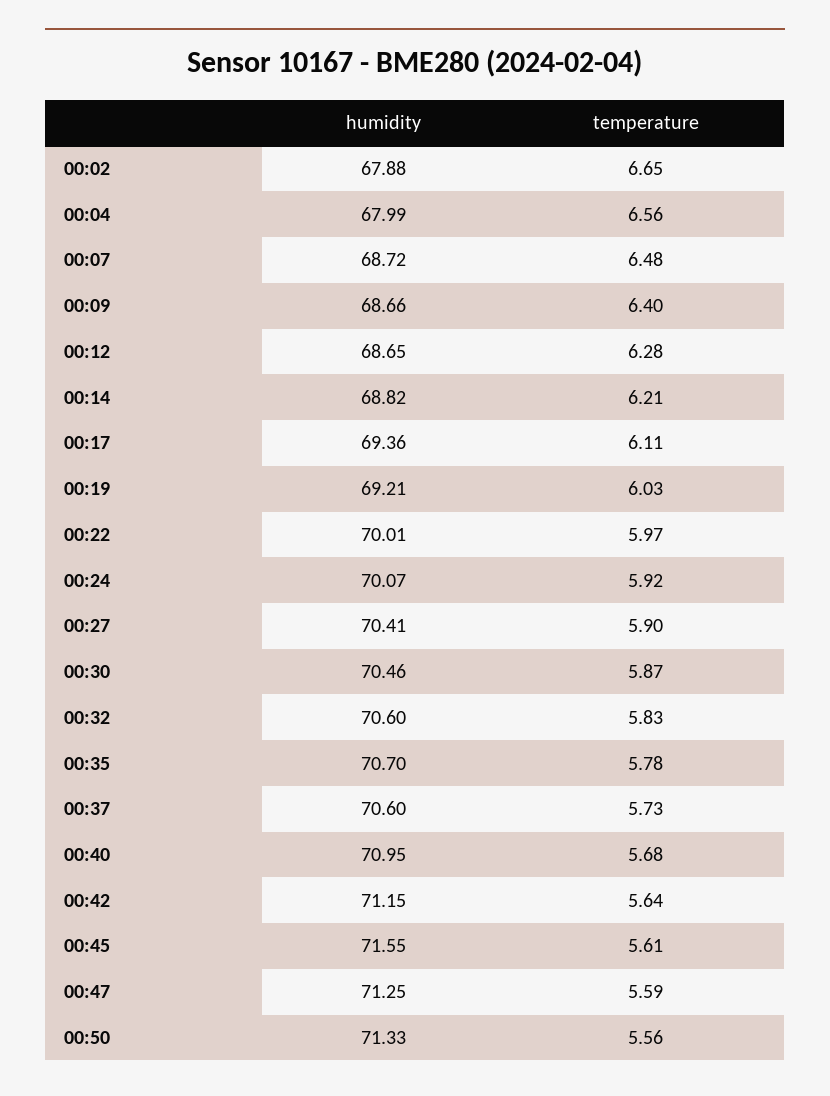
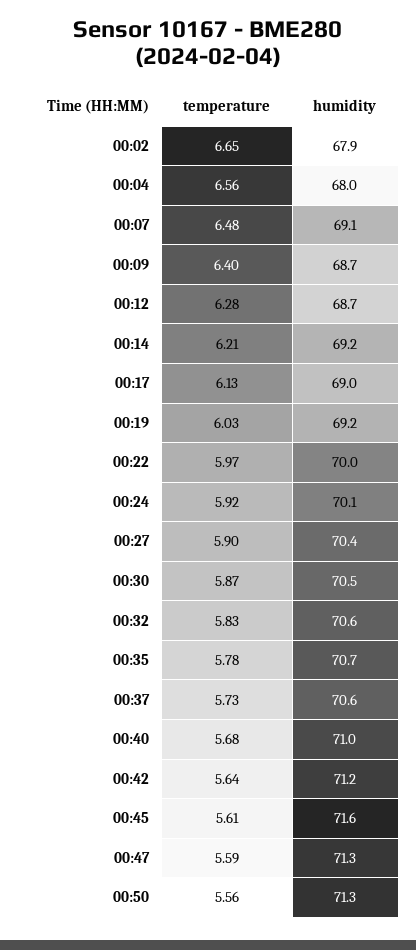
humidity, 00:07: 68.72 -> 69.1
humidity, 00:14: 68.82 -> 69.2
humidity, 00:17: 69.36 -> 69
temperature, 00:17: 6.11 -> 6.13

